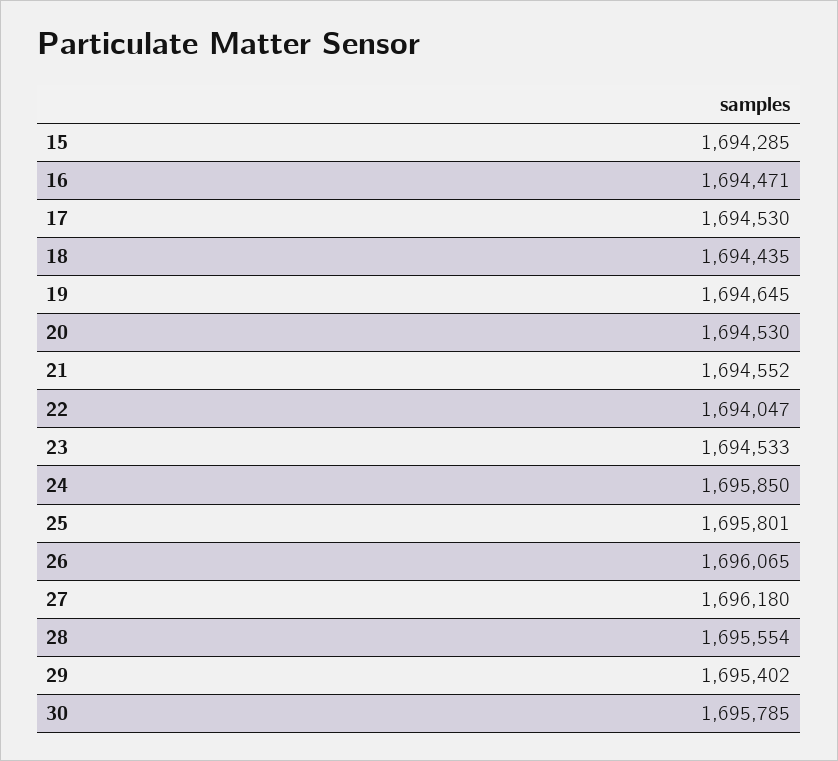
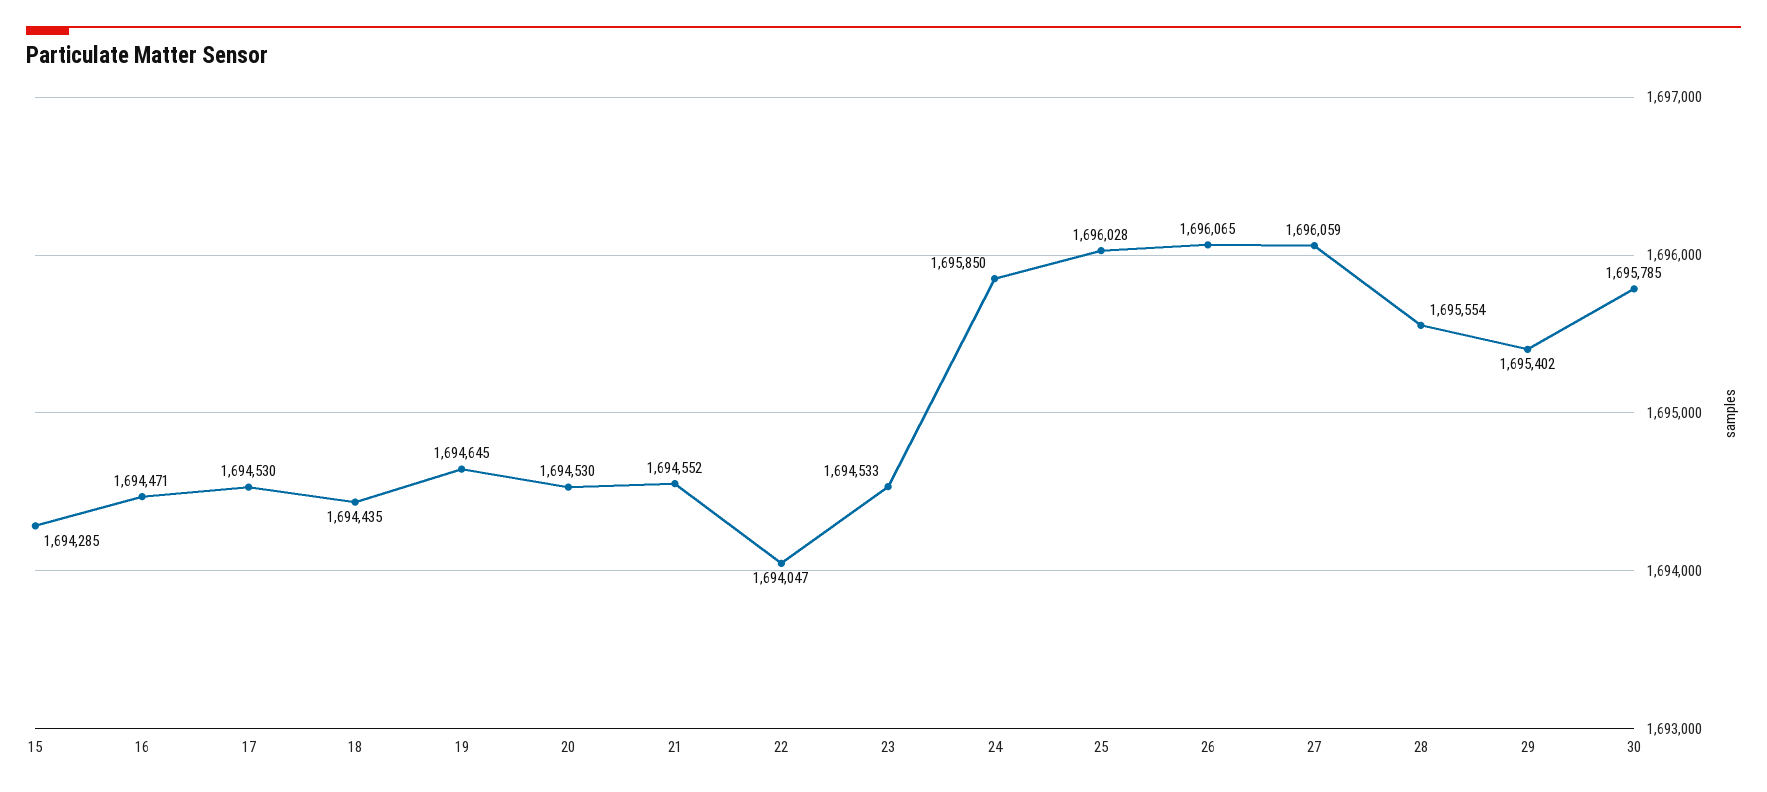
25: 1695801 -> 1696028
27: 1696180 -> 1696059

